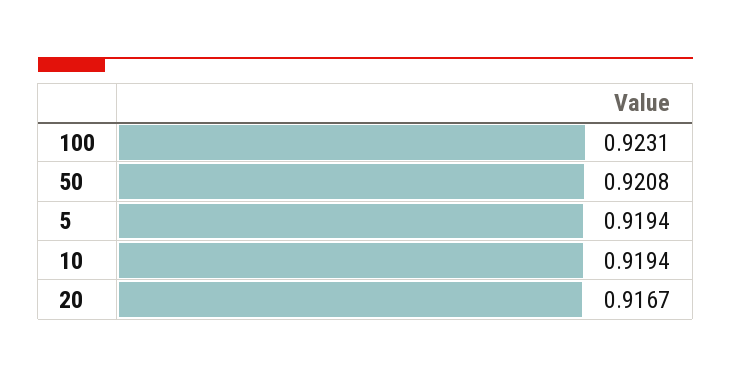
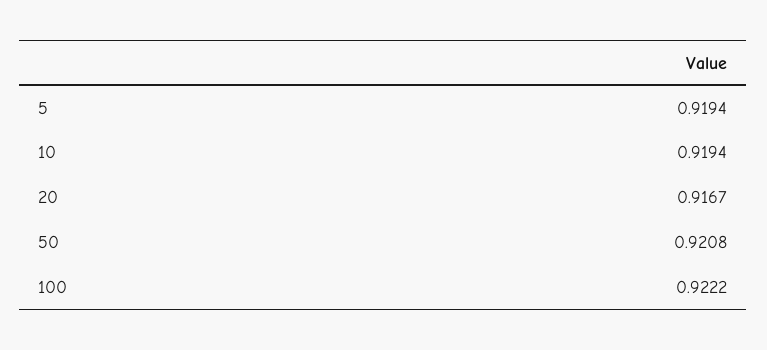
100: 0.9231 -> 0.9222

